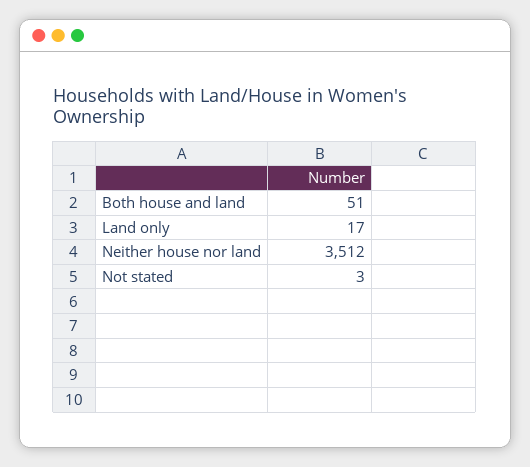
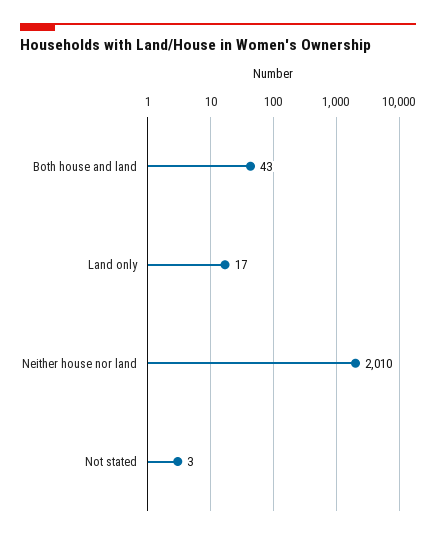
Both house and land: 51 -> 43
Neither house nor land: 3512 -> 2010

